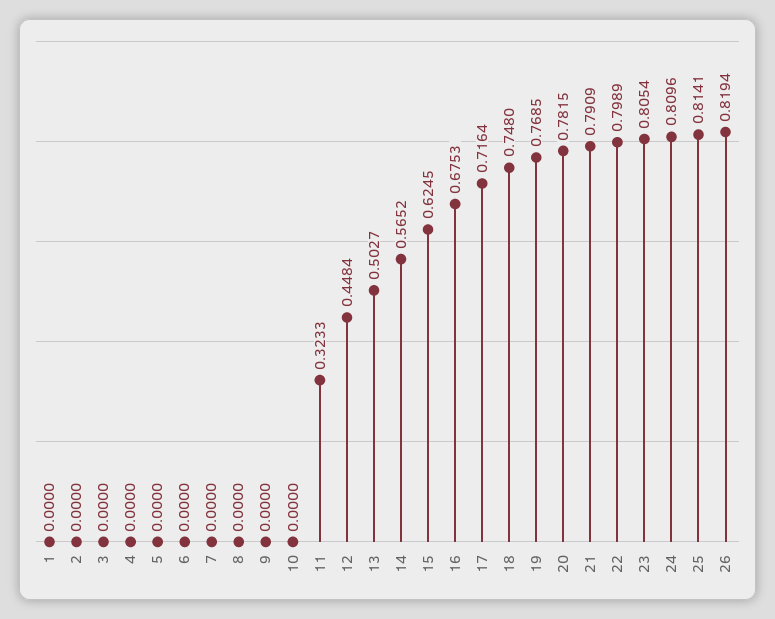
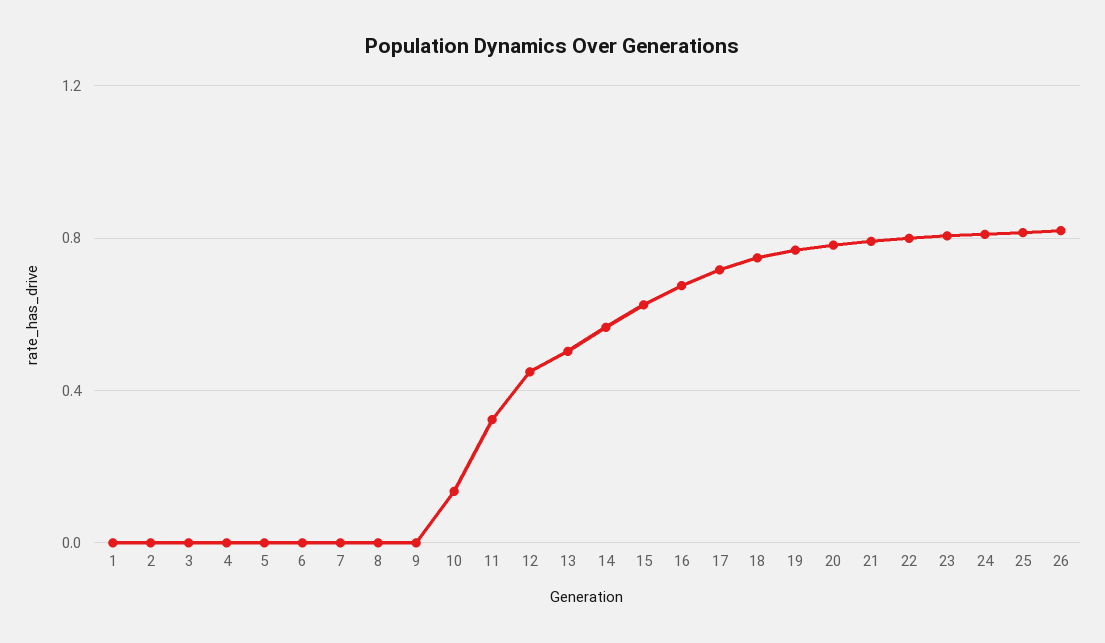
10: 0 -> 0.15

